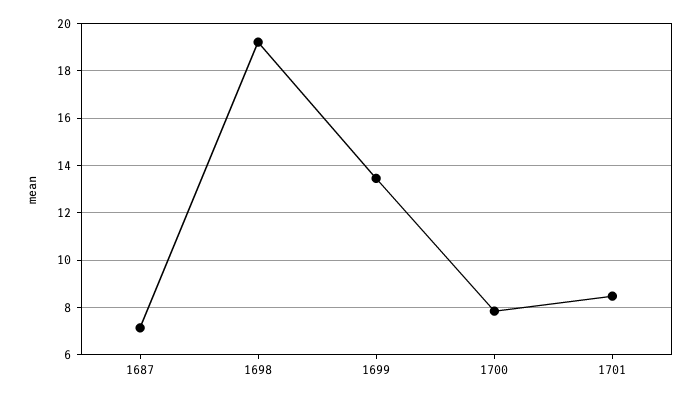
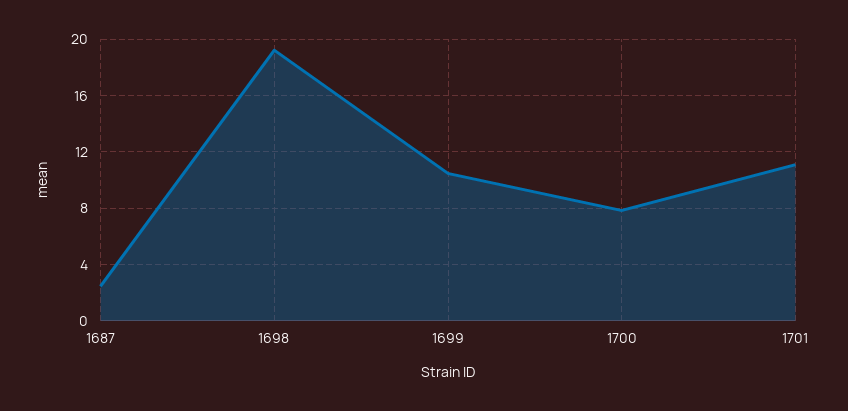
1687: 7 -> 2.5
1699: 13.5 -> 10.5
1701: 8.5 -> 11

